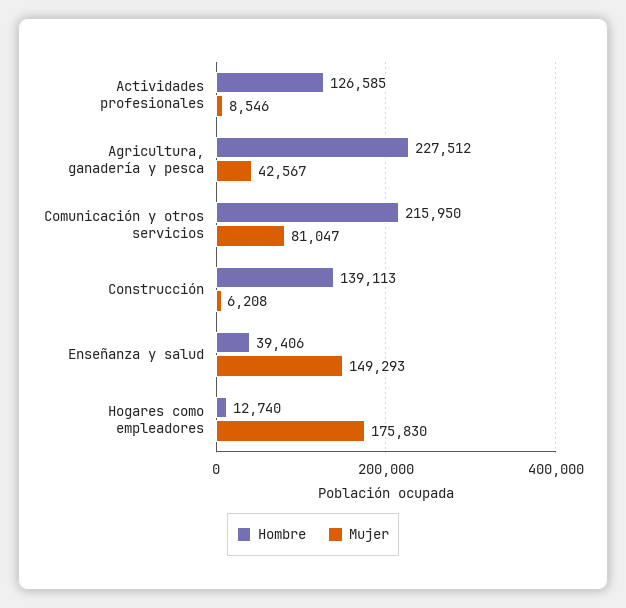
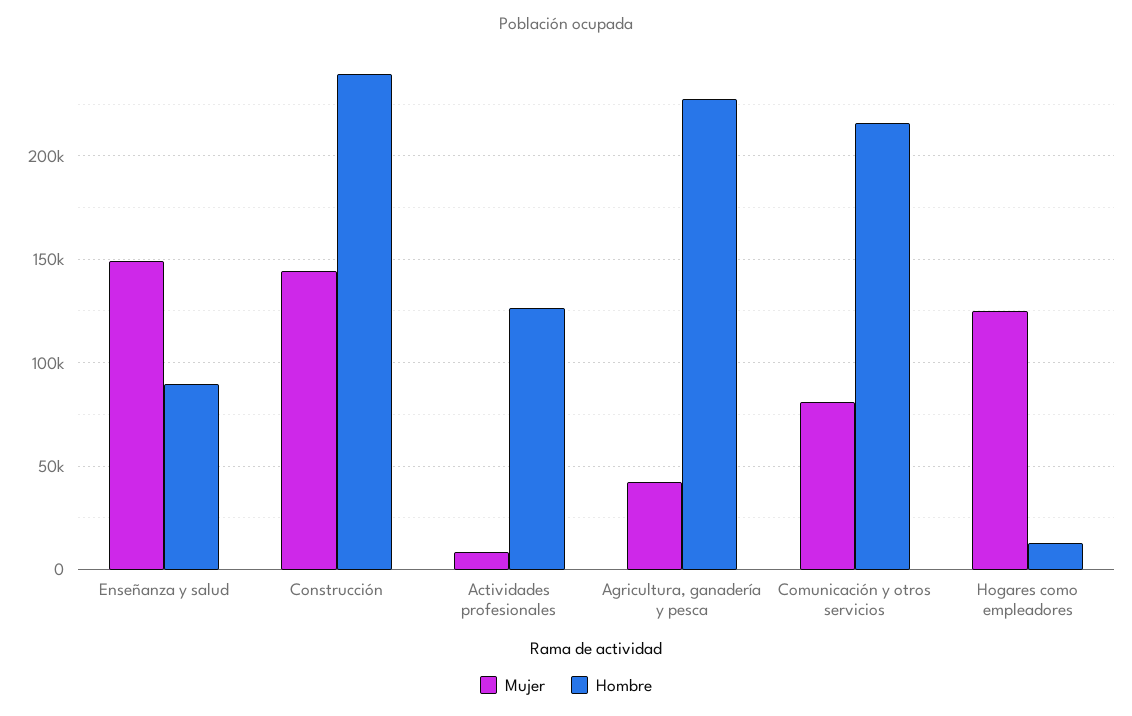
Hombre, Construcción: 139113 -> 240000
Mujer, Construcción: 6208 -> 145000
Hombre, Enseñanza y salud: 39406 -> 90000
Mujer, Hogares como empleadores: 175830 -> 125000

